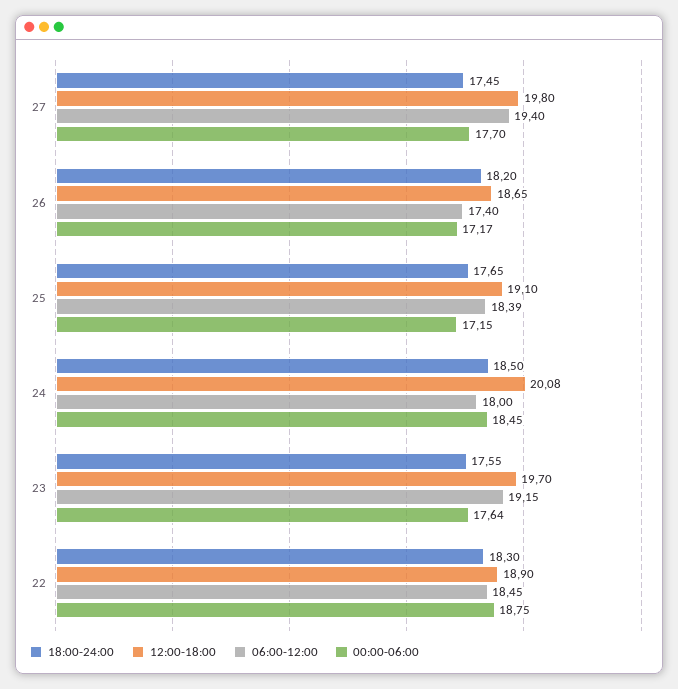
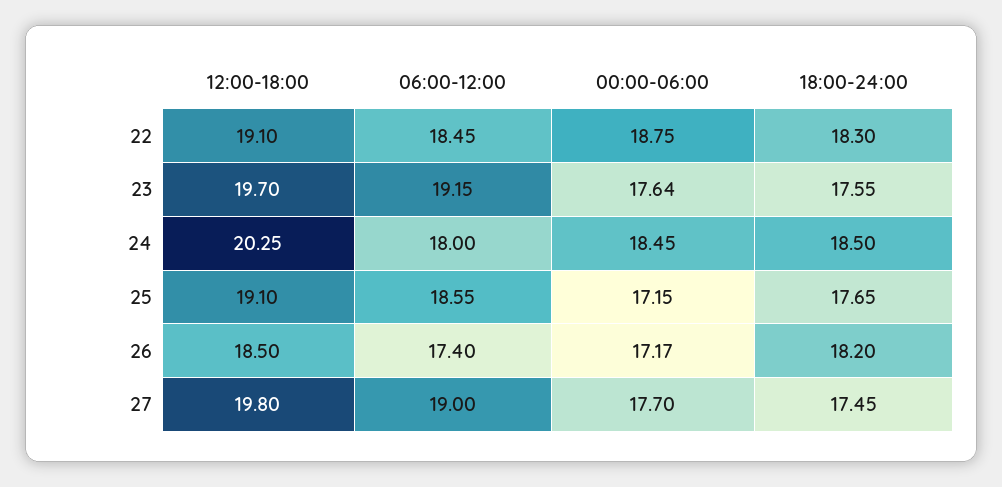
06:00-12:00, 27: 19.4 -> 19
12:00-18:00, 26: 18.65 -> 18.5
06:00-12:00, 25: 18.39 -> 18.55
12:00-18:00, 24: 20.08 -> 20.25
12:00-18:00, 22: 18.9 -> 19.1

